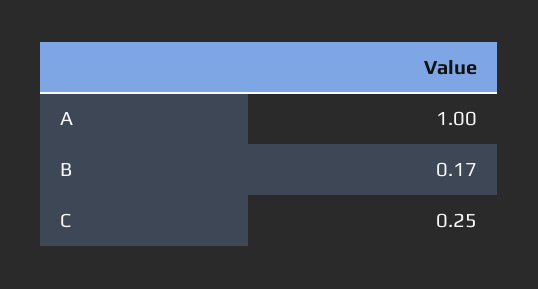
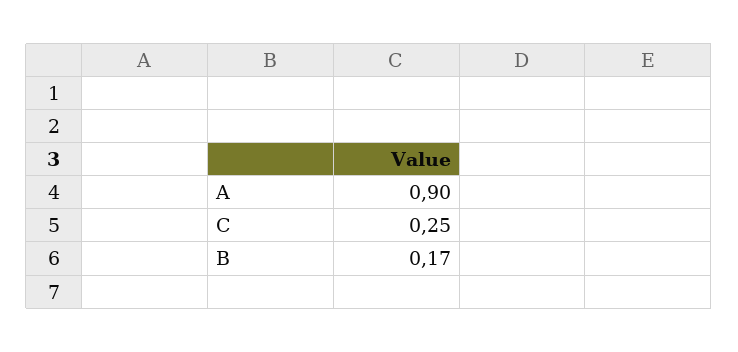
A: 1 -> 0.9

